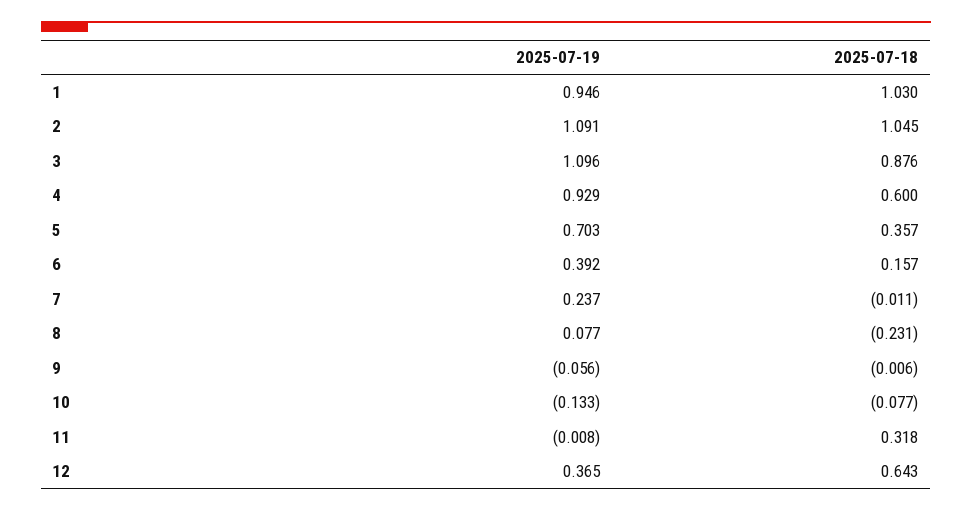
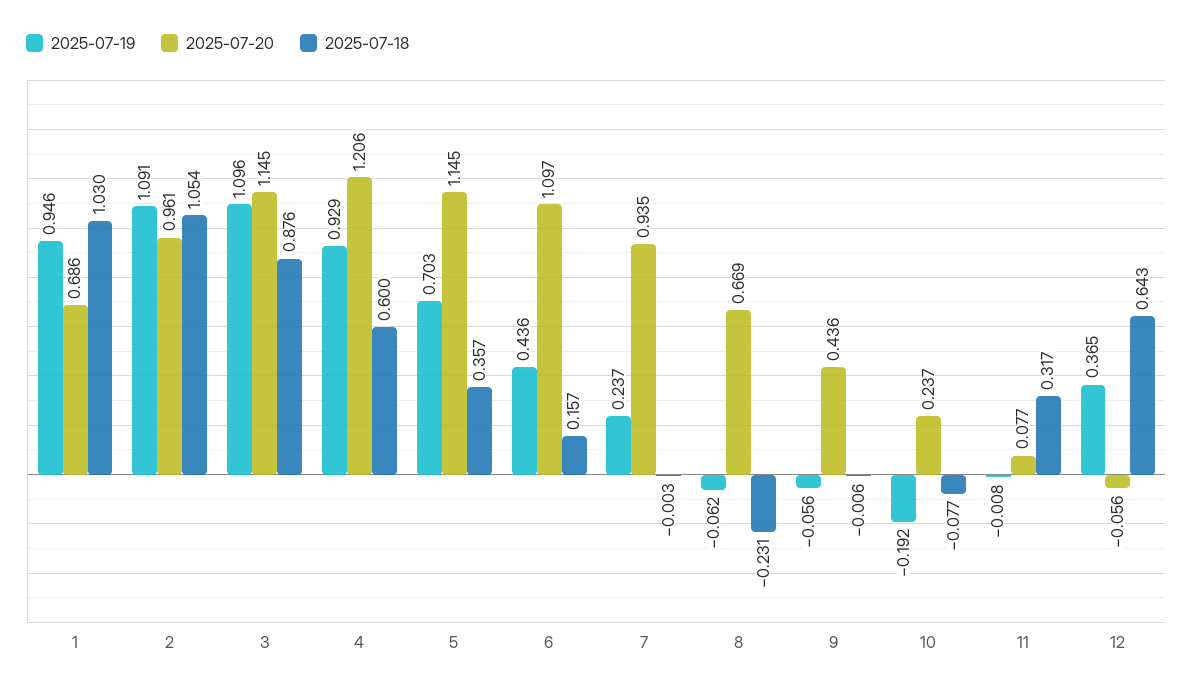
2025-07-18, 2: 1.045 -> 1.054
2025-07-19, 6: 0.392 -> 0.436
2025-07-18, 7: -0.011 -> -0.003
2025-07-19, 8: 0.077 -> -0.062
2025-07-19, 10: -0.133 -> -0.192
2025-07-18, 11: 0.318 -> 0.317
2025-07-20, 1: none -> 0.686
2025-07-20, 2: none -> 0.961
2025-07-20, 3: none -> 1.145
2025-07-20, 4: none -> 1.206
2025-07-20, 5: none -> 1.145
2025-07-20, 6: none -> 1.097
2025-07-20, 7: none -> 0.935
2025-07-20, 8: none -> 0.669
2025-07-20, 9: none -> 0.436
2025-07-20, 10: none -> 0.237
2025-07-20, 11: none -> 0.077
2025-07-20, 12: none -> -0.056

